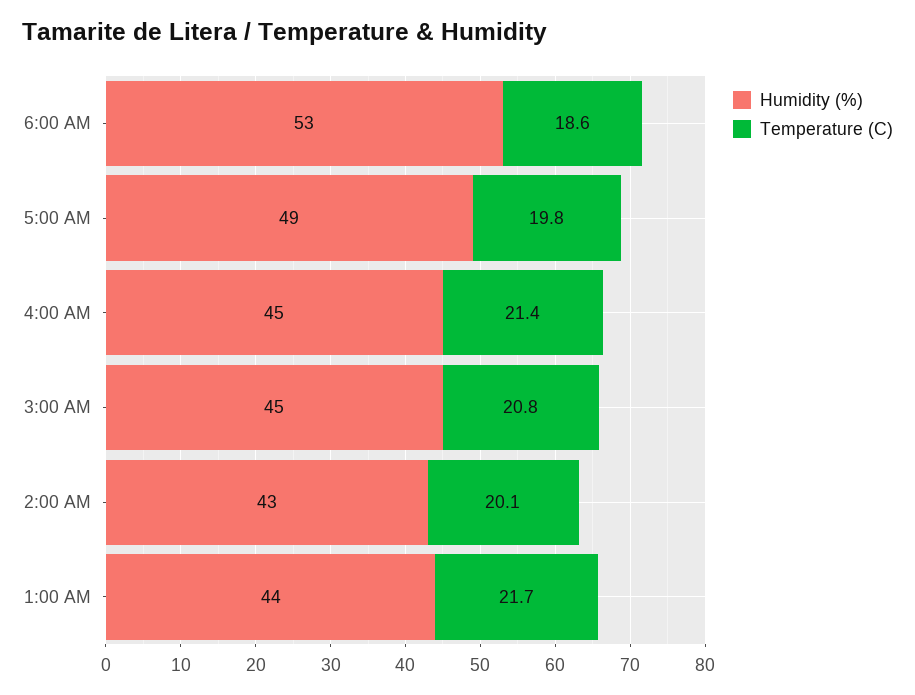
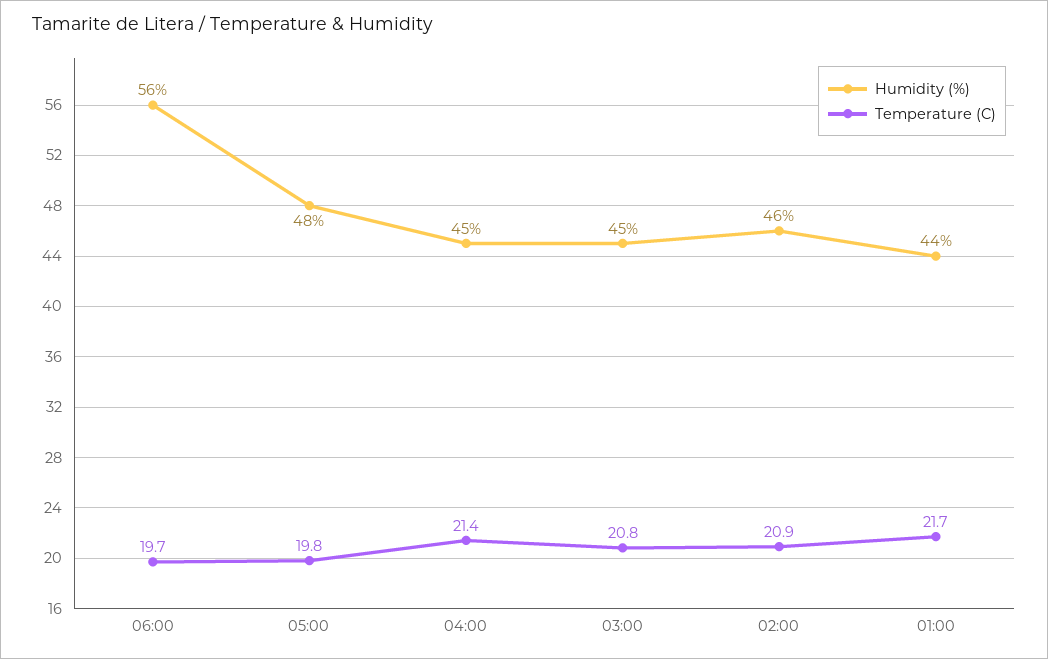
Humidity (%), 6:00 AM: 53 -> 56
Temperature (C), 6:00 AM: 18.6 -> 19.7
Humidity (%), 5:00 AM: 49 -> 48
Humidity (%), 2:00 AM: 43 -> 46
Temperature (C), 2:00 AM: 20.1 -> 20.9

